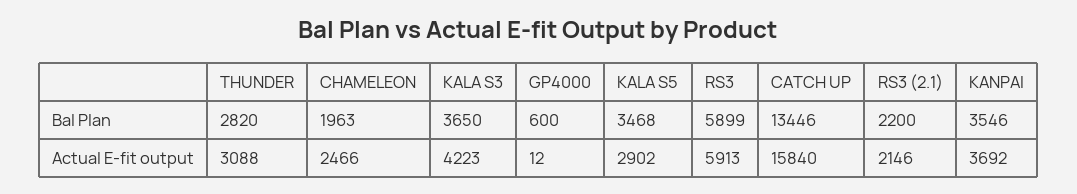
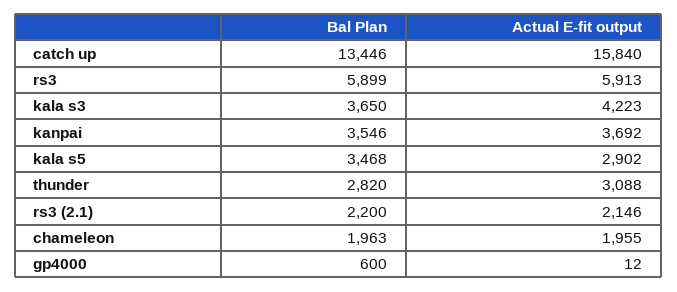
CHAMELEON, Actual E-fit output: 2466 -> 1955

